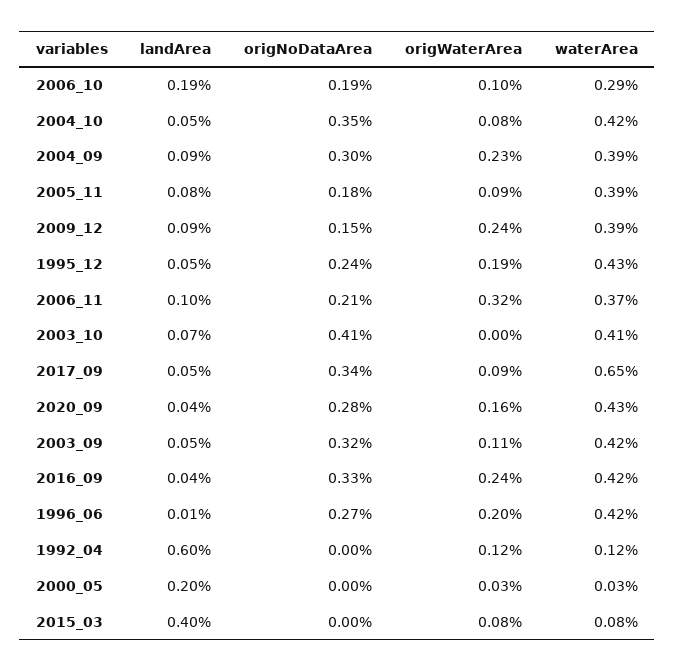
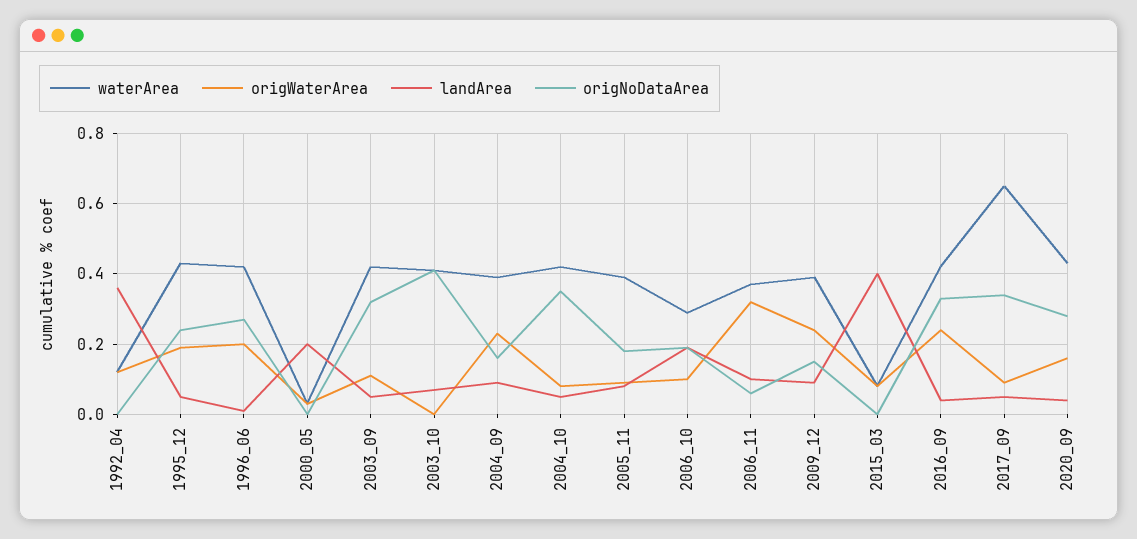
origNoDataArea, 2004_09: 0.3 -> 0.15
origNoDataArea, 2006_11: 0.21 -> 0.05
landArea, 1992_04: 0.6 -> 0.35

